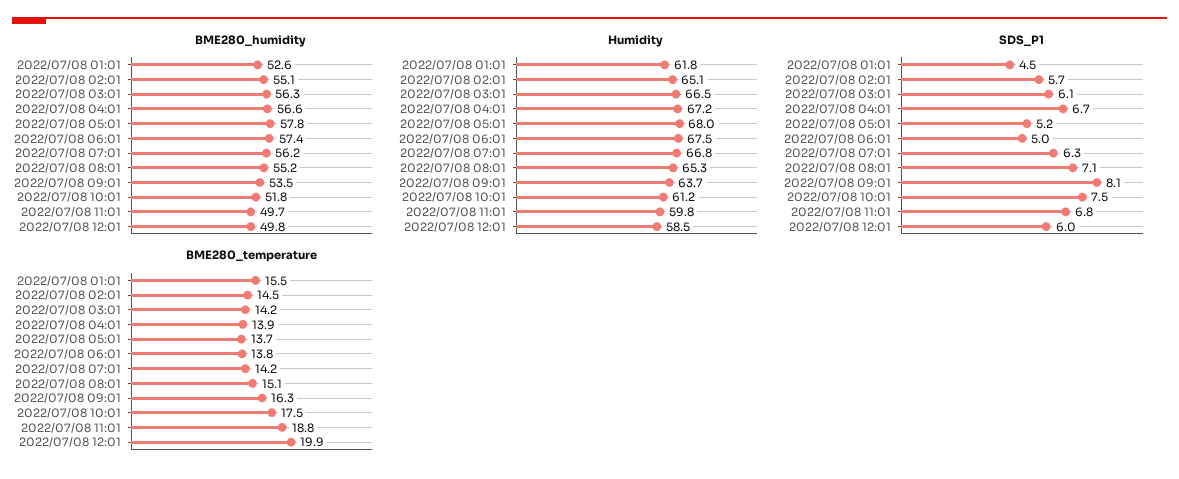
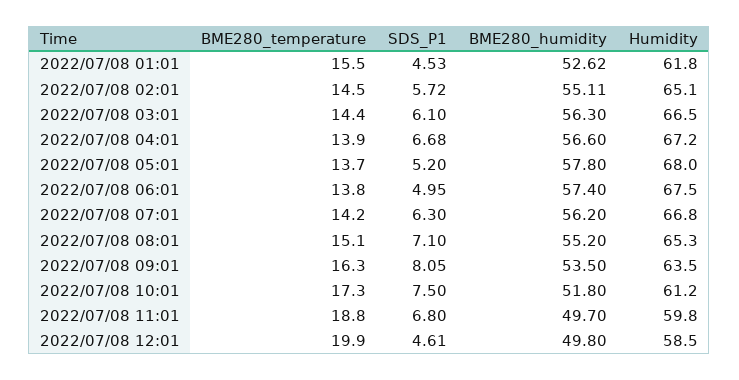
Humidity, 2022/07/08 09:01: 63.7 -> 63.5
SDS_P1, 2022/07/08 12:01: 6 -> 4.61
BME280_temperature, 2022/07/08 03:01: 14.2 -> 14.4
BME280_temperature, 2022/07/08 10:01: 17.5 -> 17.3

